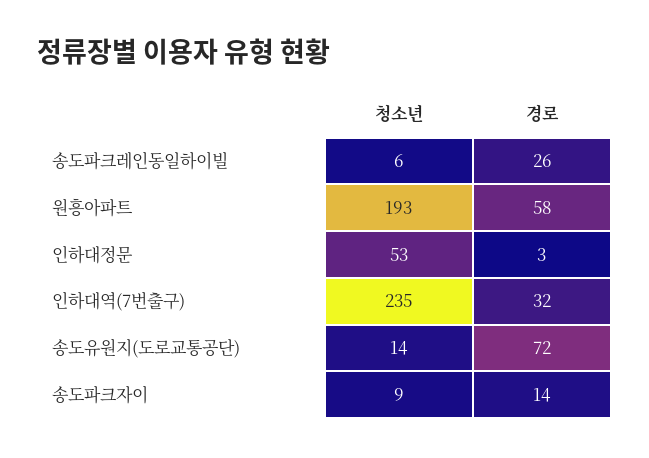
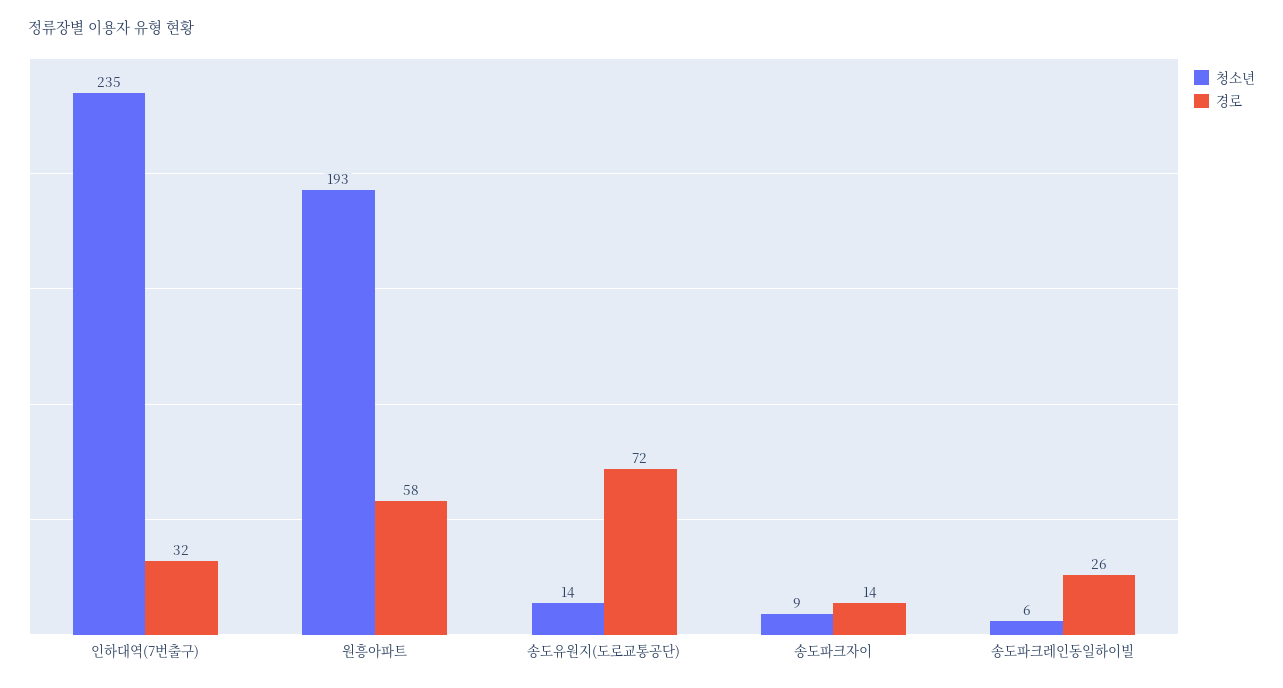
청소년, 인하대정문: 53 -> none
경로, 인하대정문: 3 -> none

